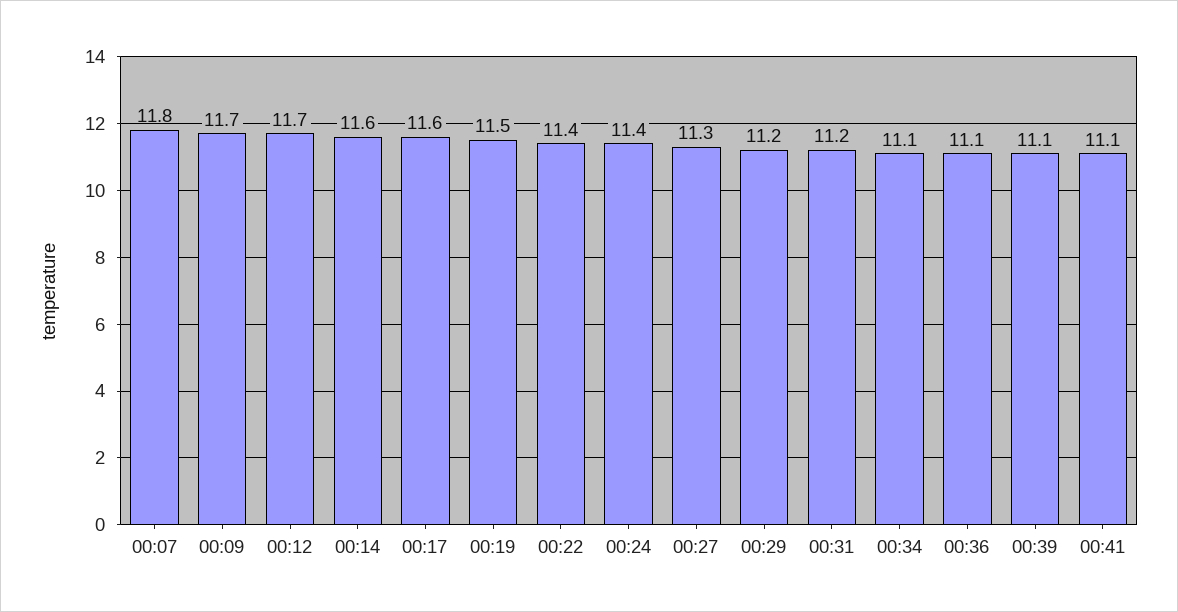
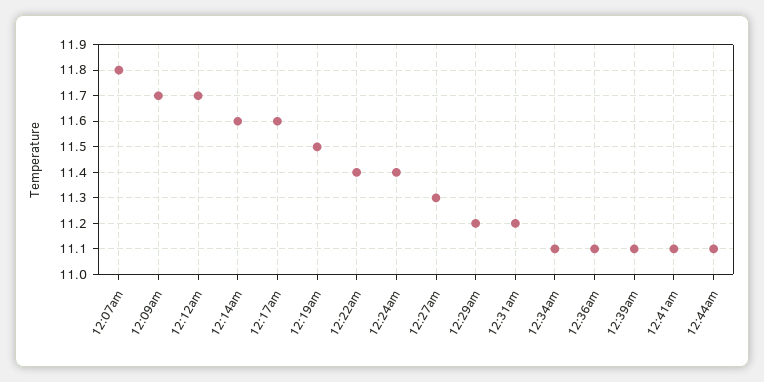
12:44am: none -> 11.1

